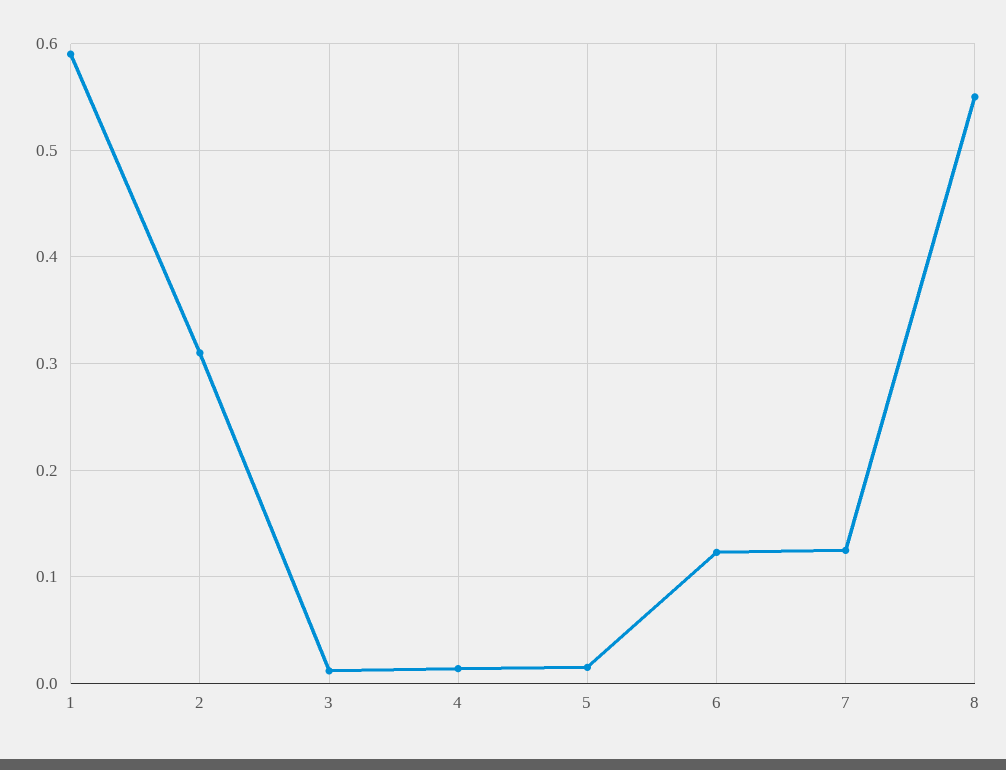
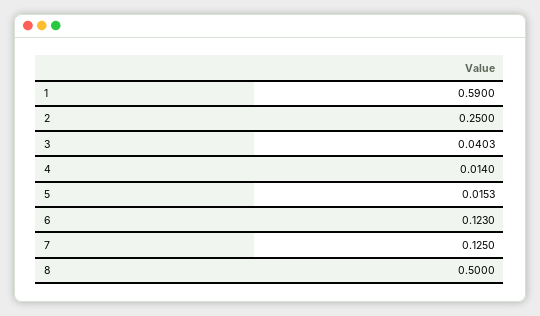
2: 0.31 -> 0.25
3: 0.01 -> 0.0403
8: 0.55 -> 0.5

